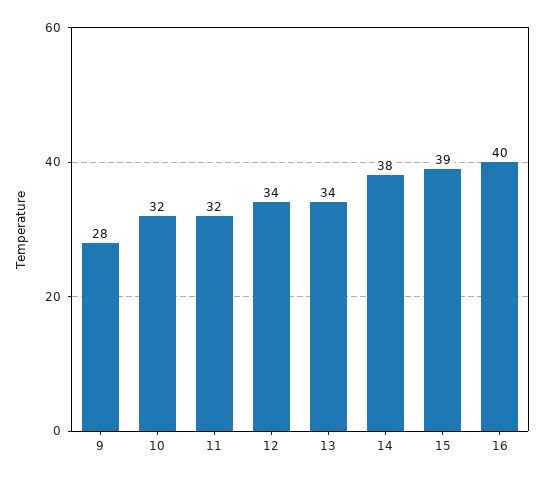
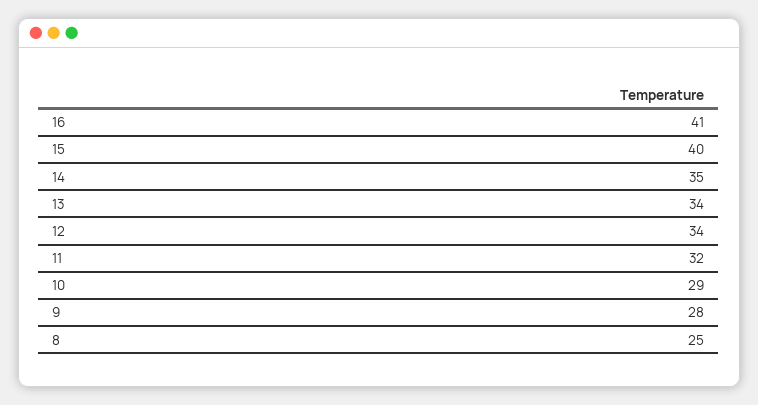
10: 32 -> 29
14: 38 -> 35
15: 39 -> 40
16: 40 -> 41
8: none -> 25

